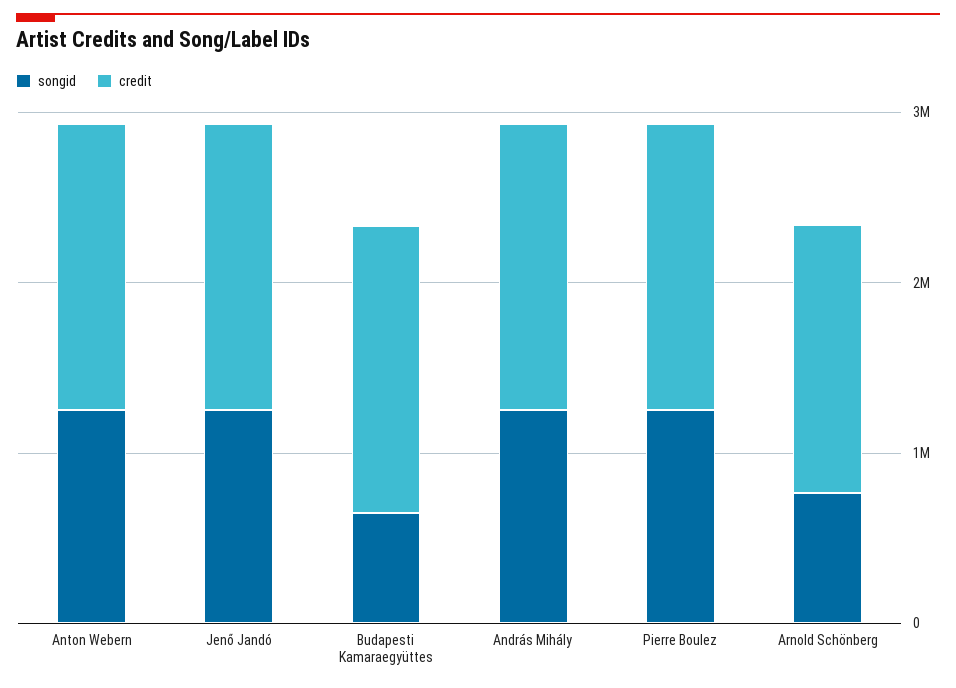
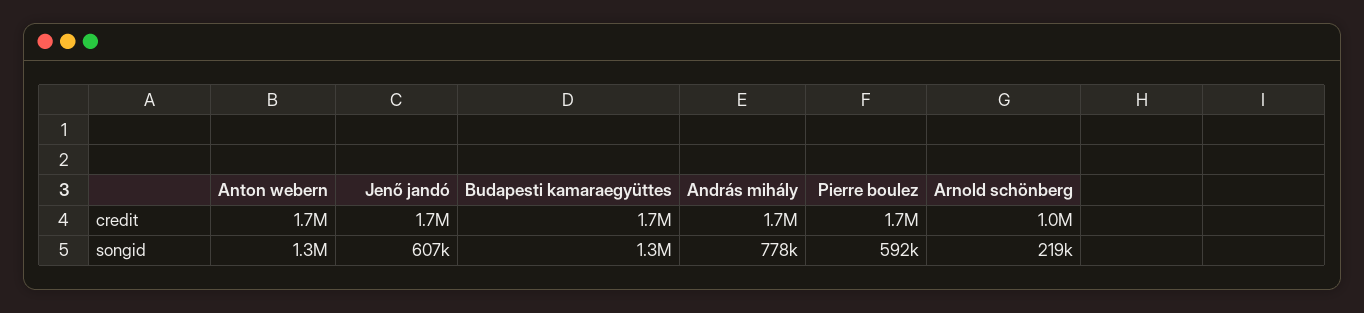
songid, Jenő Jandó: 1200000 -> 607000
songid, Budapesti Kamaraegyüttes: 600000 -> 1300000
songid, András Mihály: 1200000 -> 778000
songid, Pierre Boulez: 1200000 -> 592000
songid, Arnold Schönberg: 800000 -> 219000
credit, Arnold Schönberg: 1600000 -> 1000000

